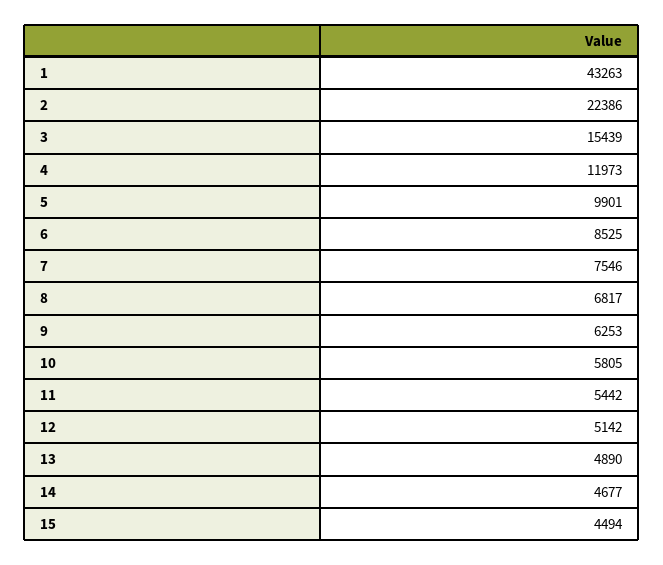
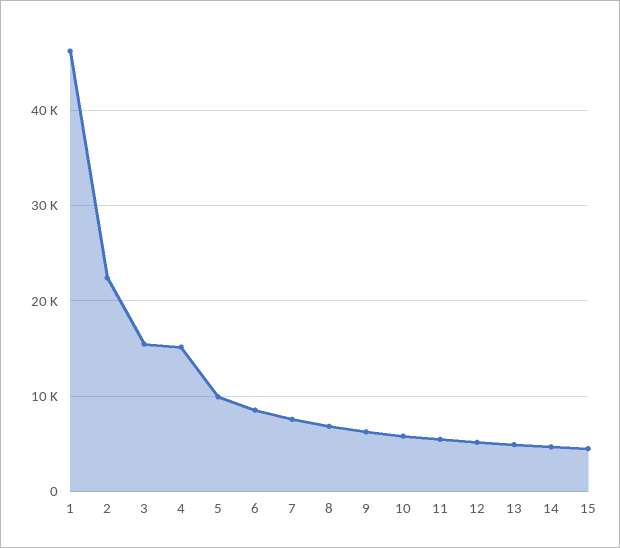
1: 43263 -> 46000
4: 11973 -> 15000

